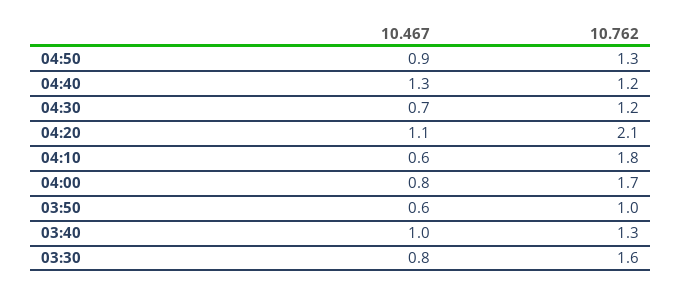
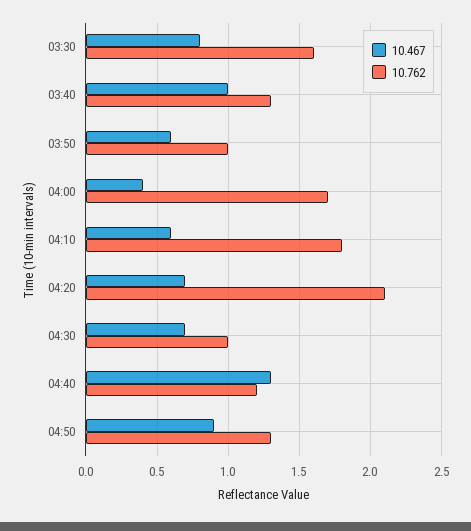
10.762, 04:30: 1.2 -> 1
10.467, 04:20: 1.1 -> 0.7
10.467, 04:00: 0.8 -> 0.4

